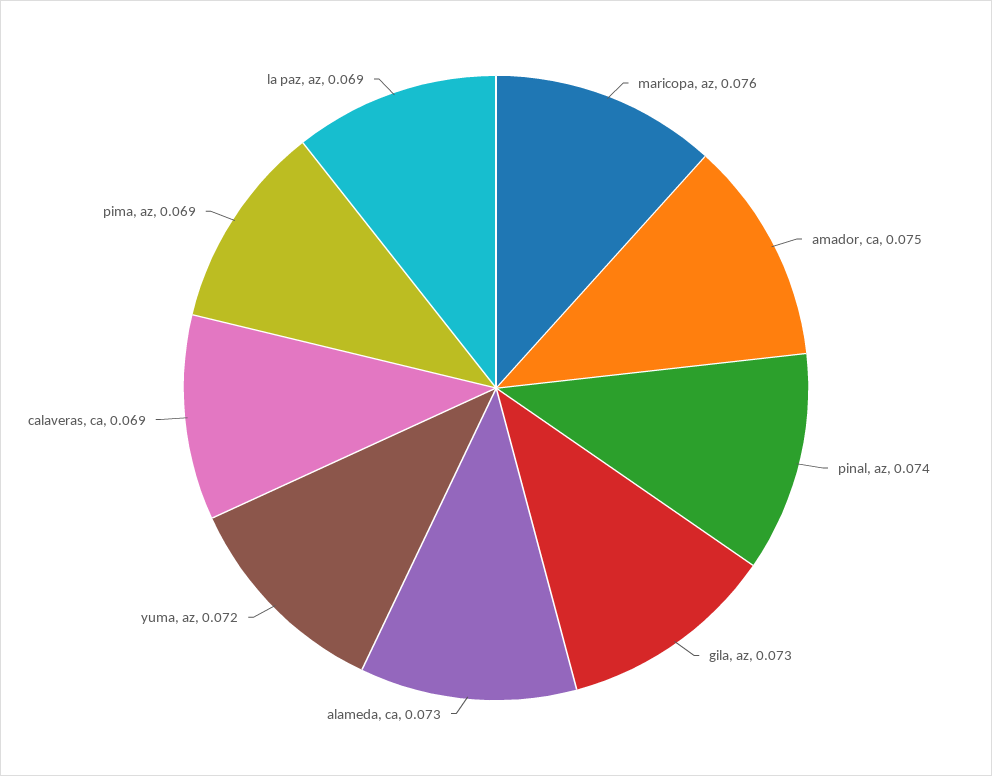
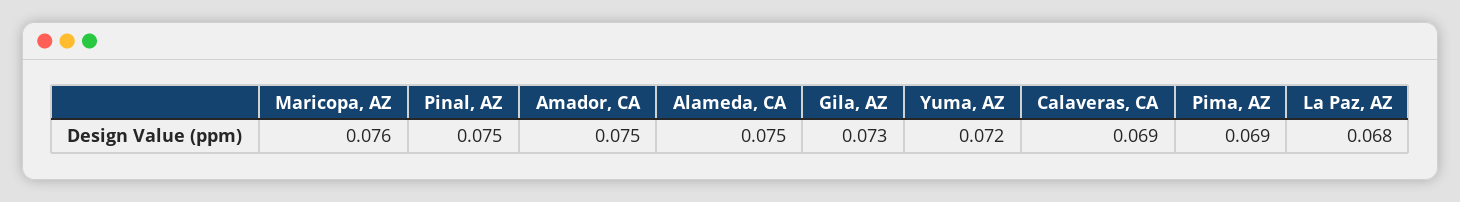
pinal, az: 0.074 -> 0.075
alameda, ca: 0.073 -> 0.075
la paz, az: 0.069 -> 0.068

